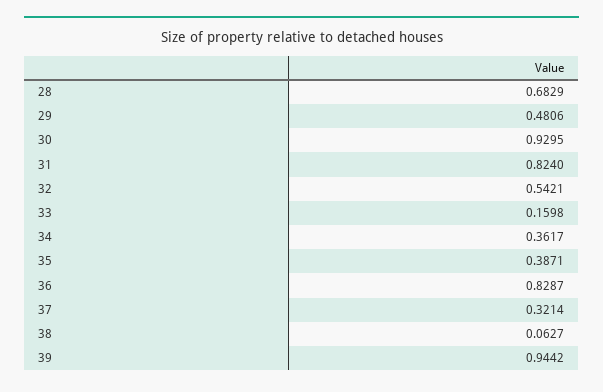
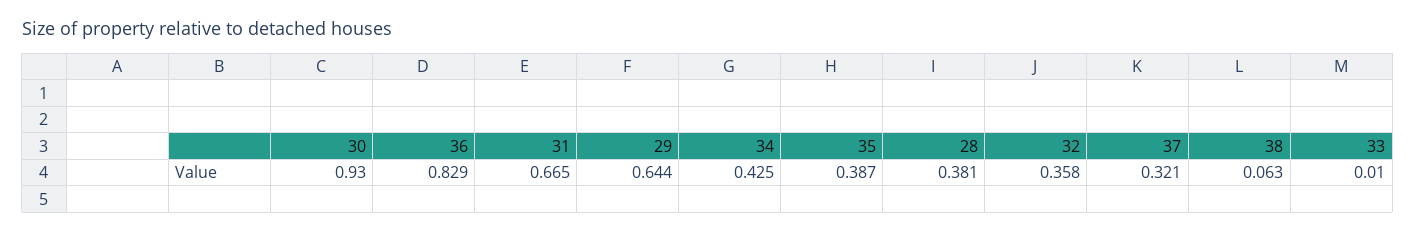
28: 0.6829 -> 0.381
29: 0.4806 -> 0.644
31: 0.824 -> 0.665
32: 0.5421 -> 0.358
33: 0.1598 -> 0.01
34: 0.3617 -> 0.425
39: 0.9442 -> none

